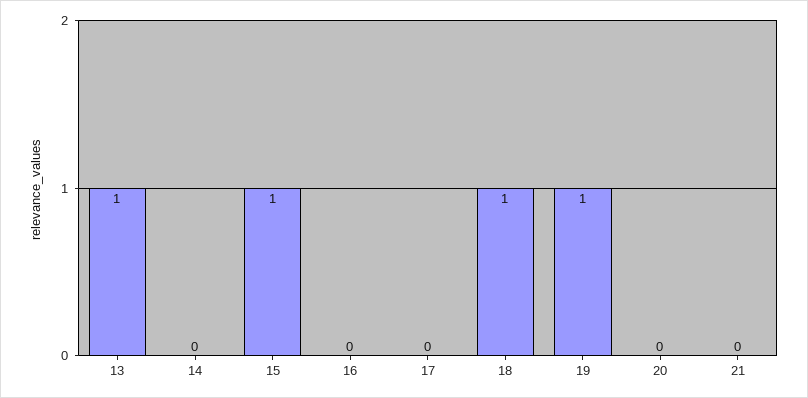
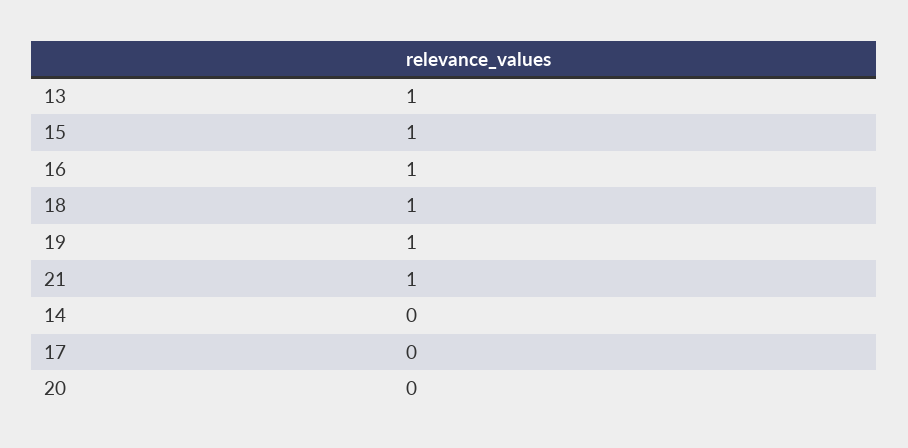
16: 0 -> 1
21: 0 -> 1

